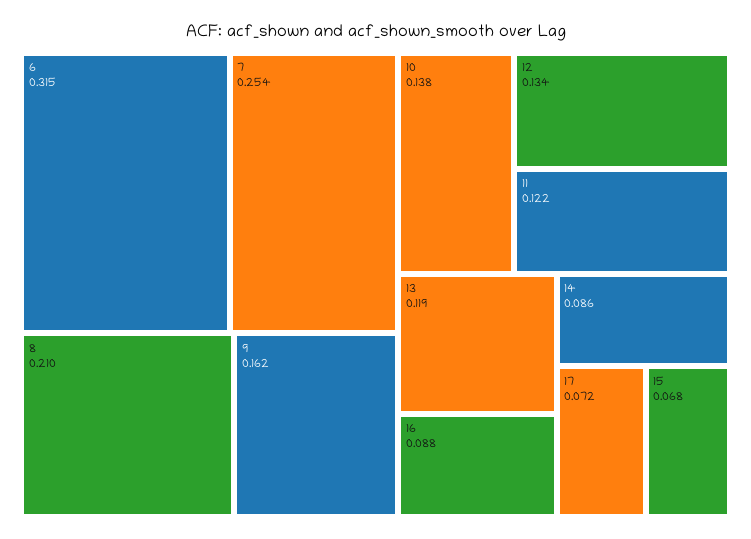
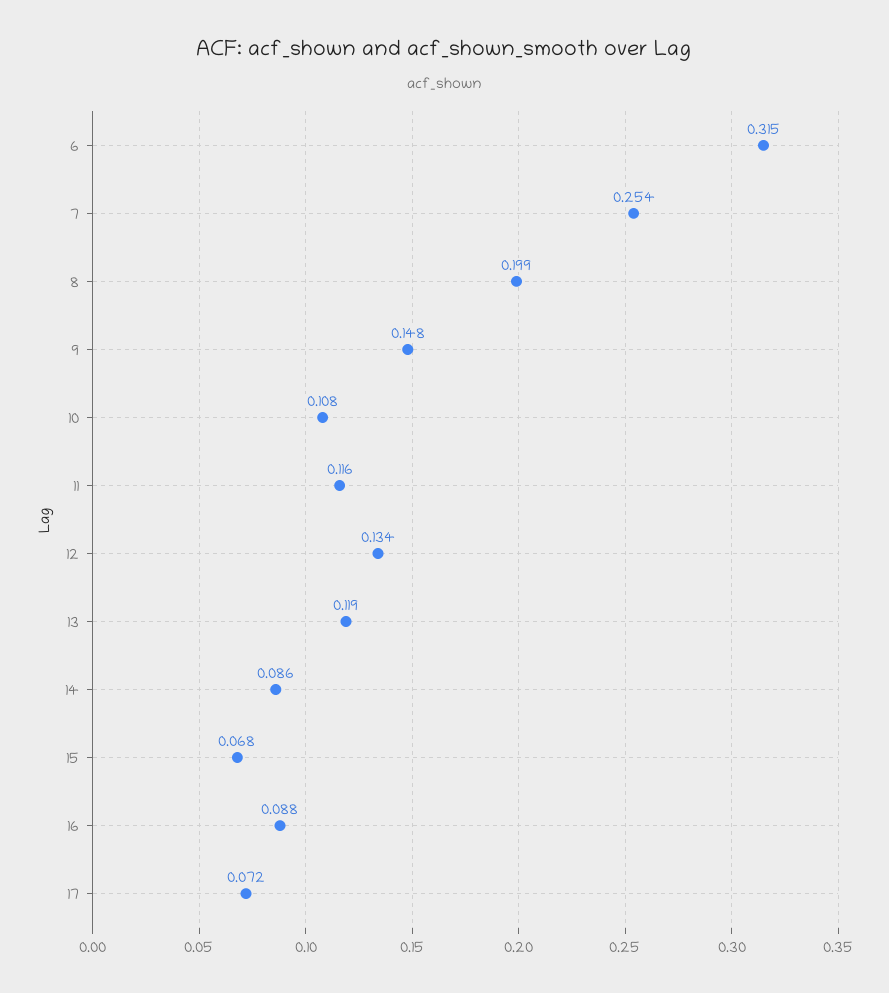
8: 0.21 -> 0.199
9: 0.162 -> 0.148
10: 0.138 -> 0.108
11: 0.122 -> 0.116

